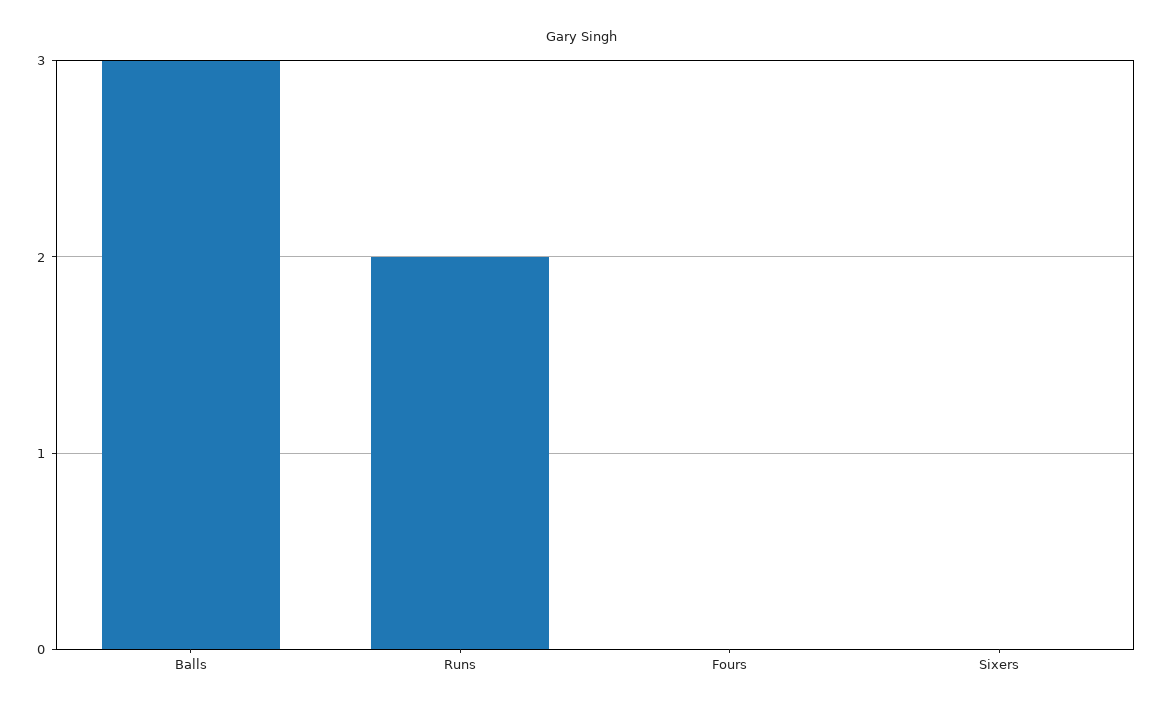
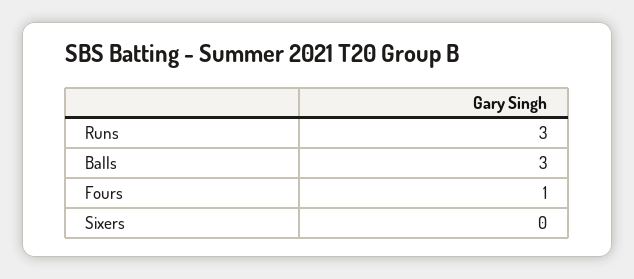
Runs: 2 -> 3
Fours: 0 -> 1

